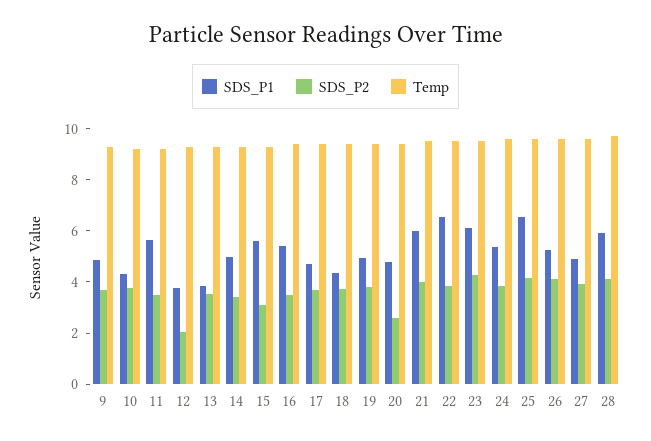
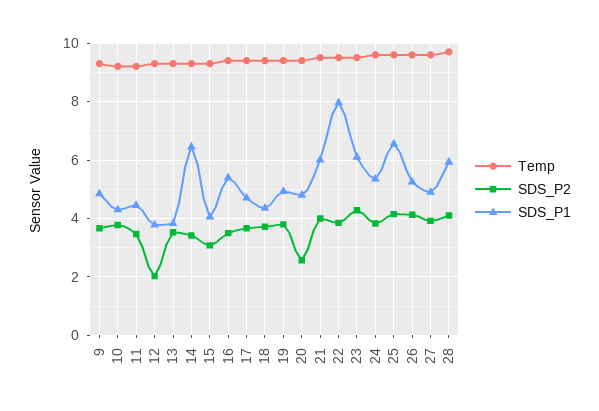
SDS_P1, 11: 5.5 -> 4.5
SDS_P1, 14: 5 -> 6.5
SDS_P1, 15: 5.5 -> 4
SDS_P1, 22: 6.5 -> 8

